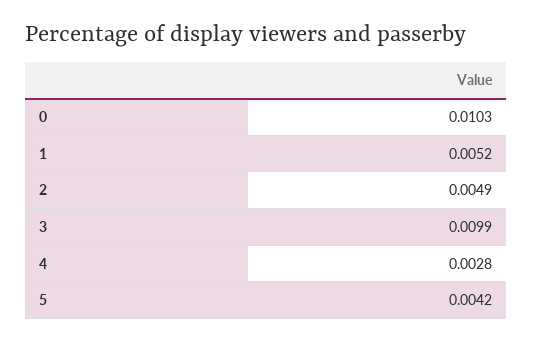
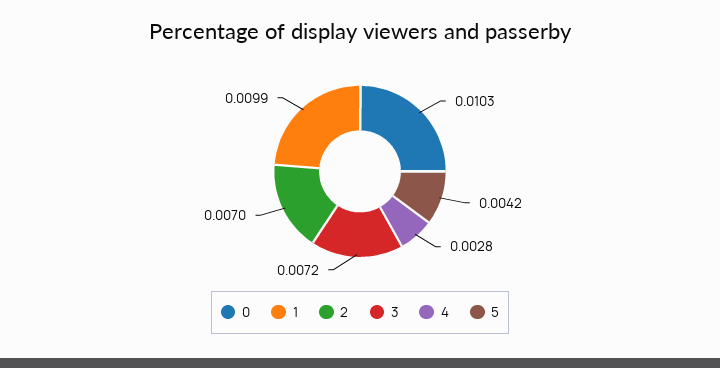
1: 0.0052 -> 0.0099
2: 0.0049 -> 0.007
3: 0.0099 -> 0.0072

